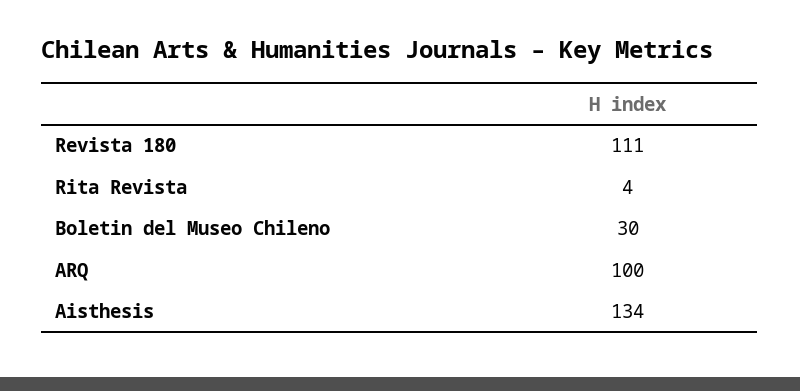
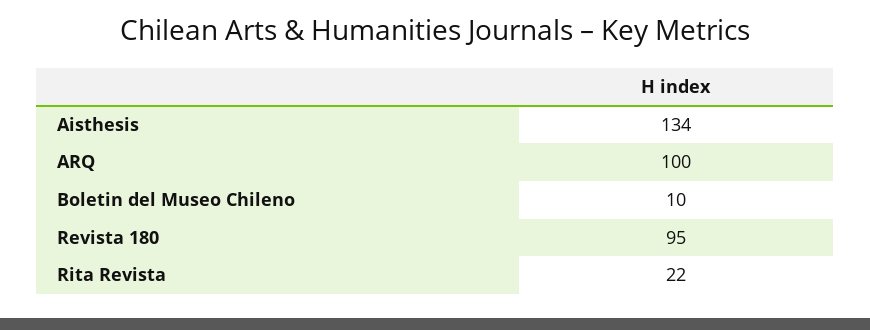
Revista 180: 111 -> 95
Rita Revista: 4 -> 22
Boletin del Museo Chileno: 30 -> 10

